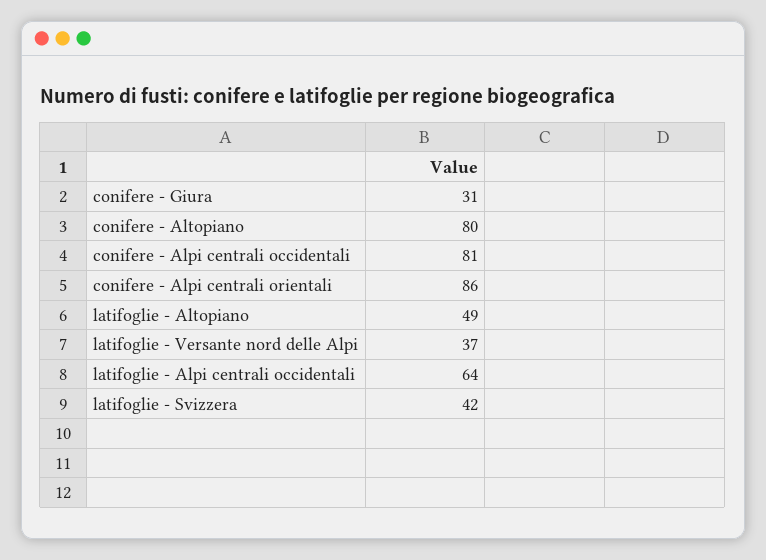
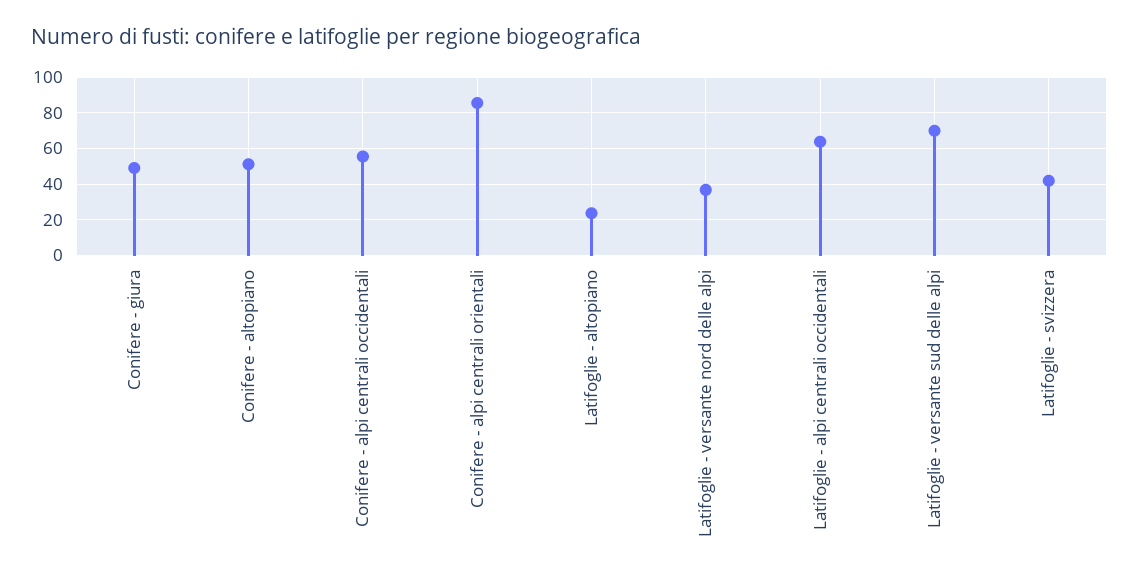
conifere - Giura: 31 -> 50
conifere - Altopiano: 80 -> 50
conifere - Alpi centrali occidentali: 81 -> 55
latifoglie - Altopiano: 49 -> 25
Latifoglie - versante sud delle alpi: none -> 70

